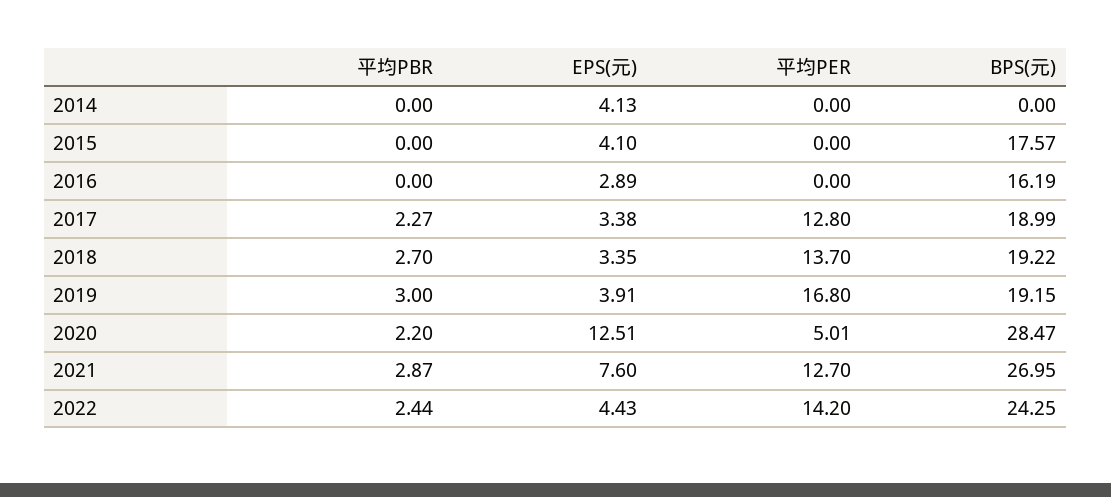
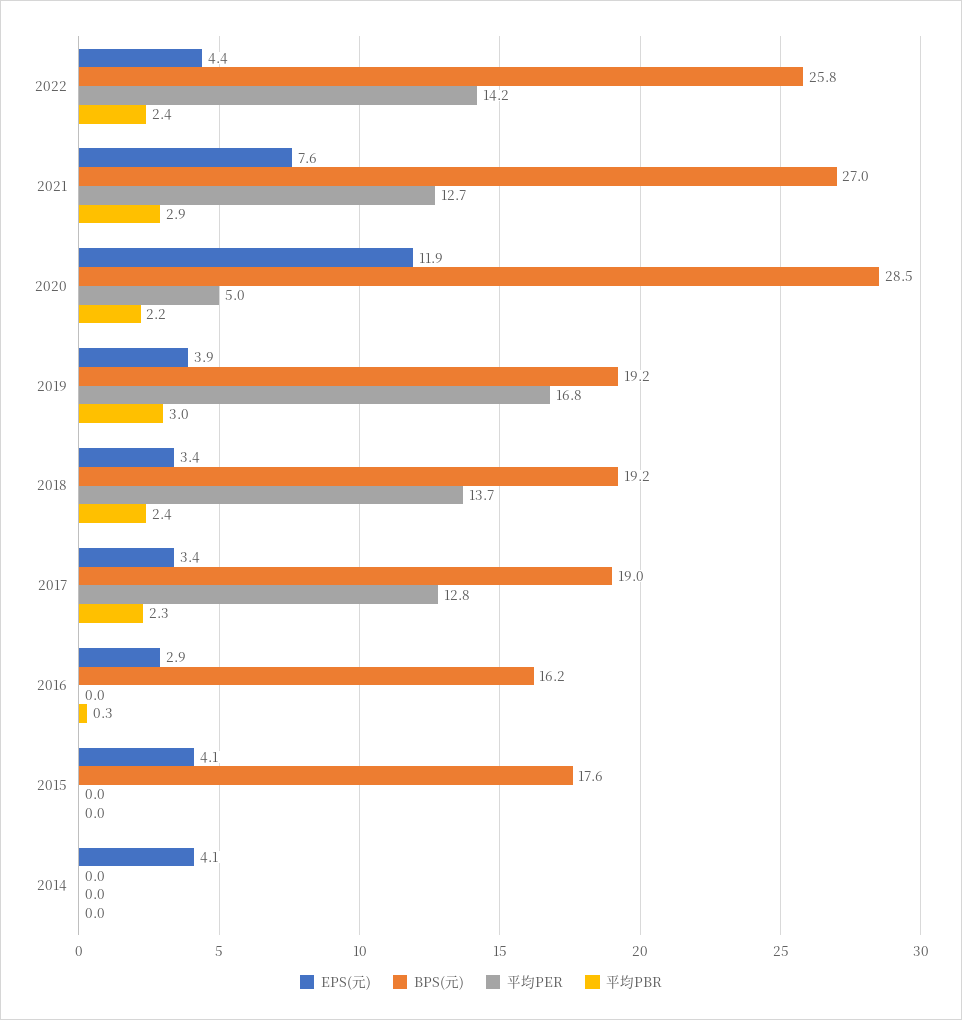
平均PBR, 2016: 0 -> 0.3
平均PBR, 2018: 2.7 -> 2.4
EPS(元), 2020: 12.51 -> 11.9
BPS(元), 2022: 24.25 -> 25.8

